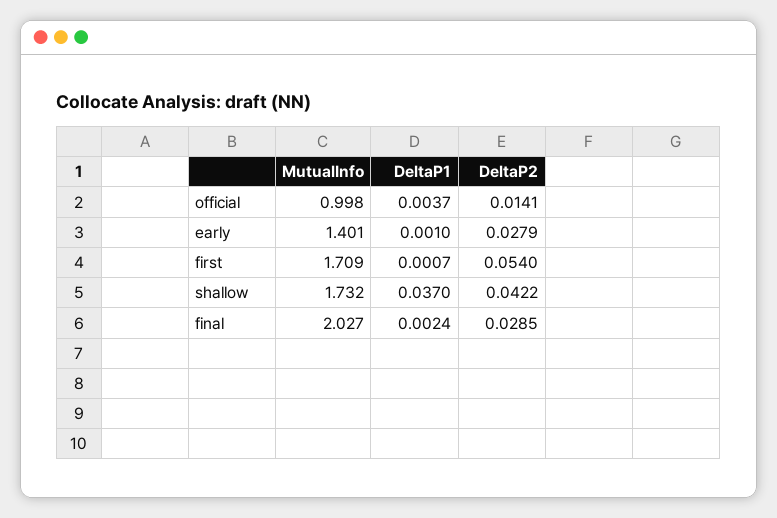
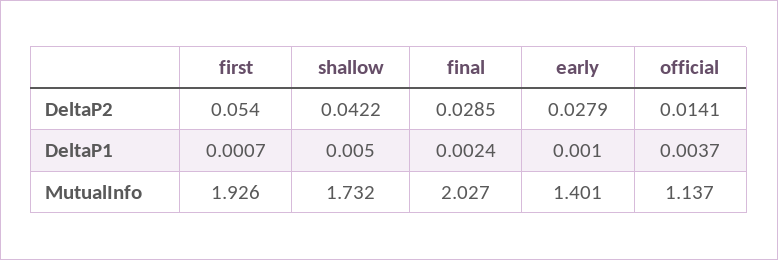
MutualInfo, official: 0.998 -> 1.137
MutualInfo, first: 1.709 -> 1.926
DeltaP1, shallow: 0.037 -> 0.005

